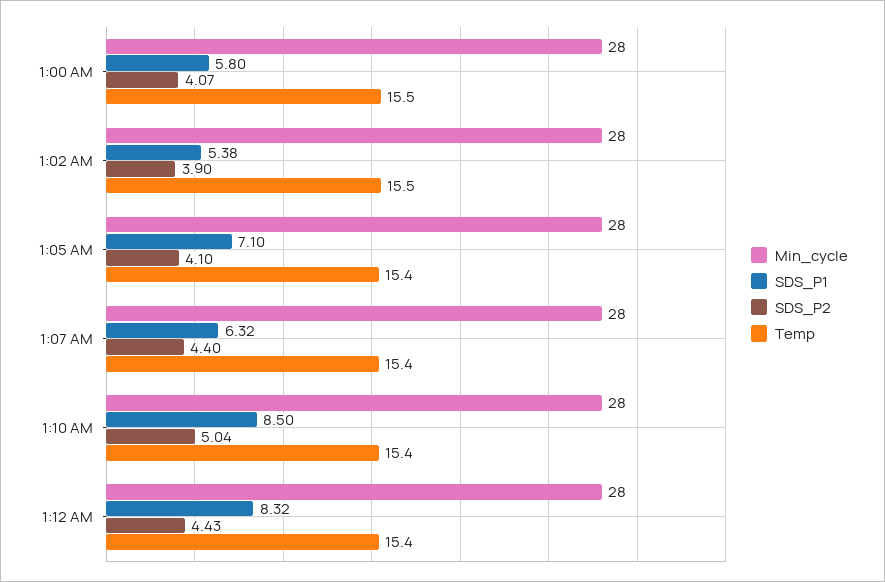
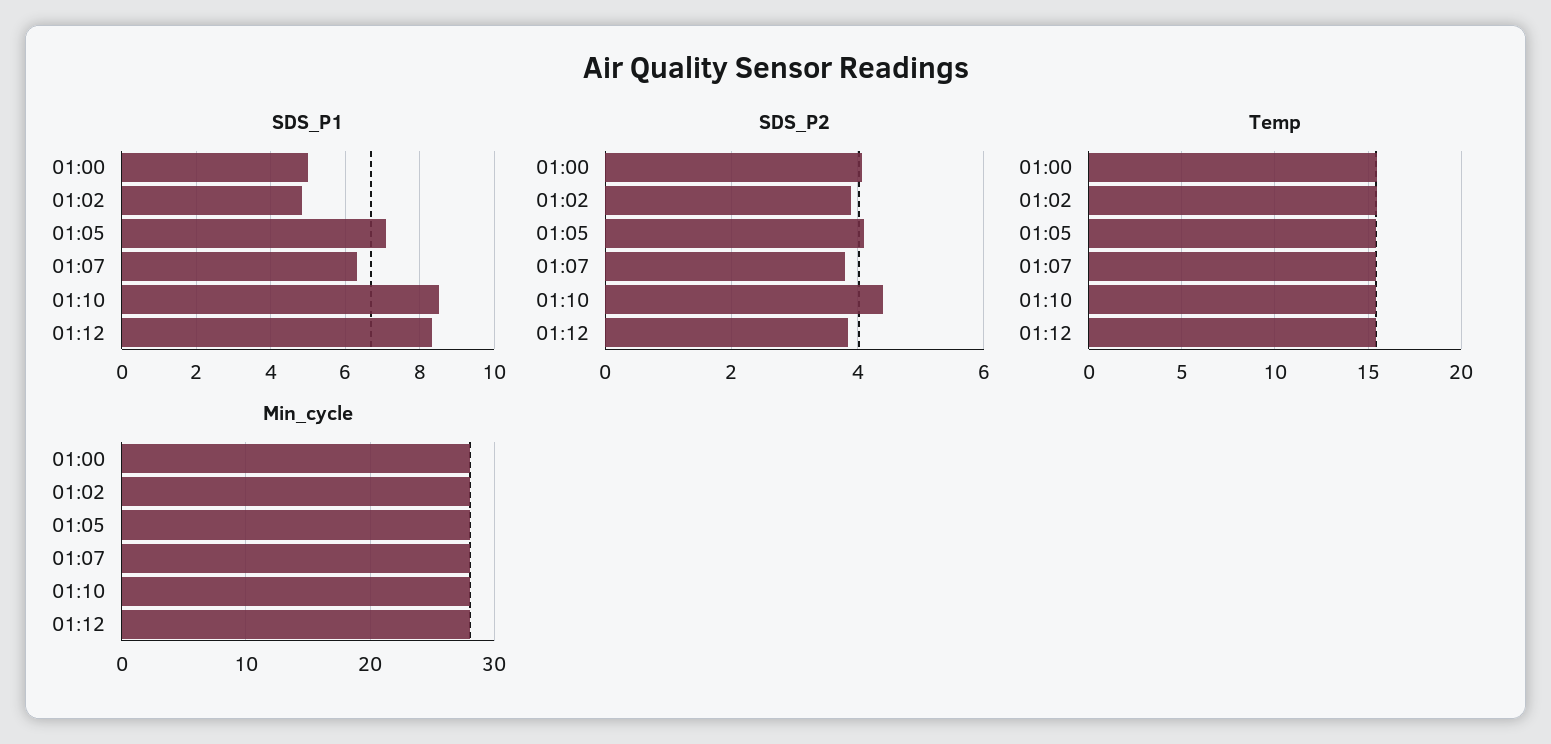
SDS_P1, 1:00 AM: 5.8 -> 5
SDS_P1, 1:02 AM: 5.38 -> 4.8
SDS_P2, 1:07 AM: 4.4 -> 3.8
SDS_P2, 1:10 AM: 5.04 -> 4.4
SDS_P2, 1:12 AM: 4.43 -> 3.8

